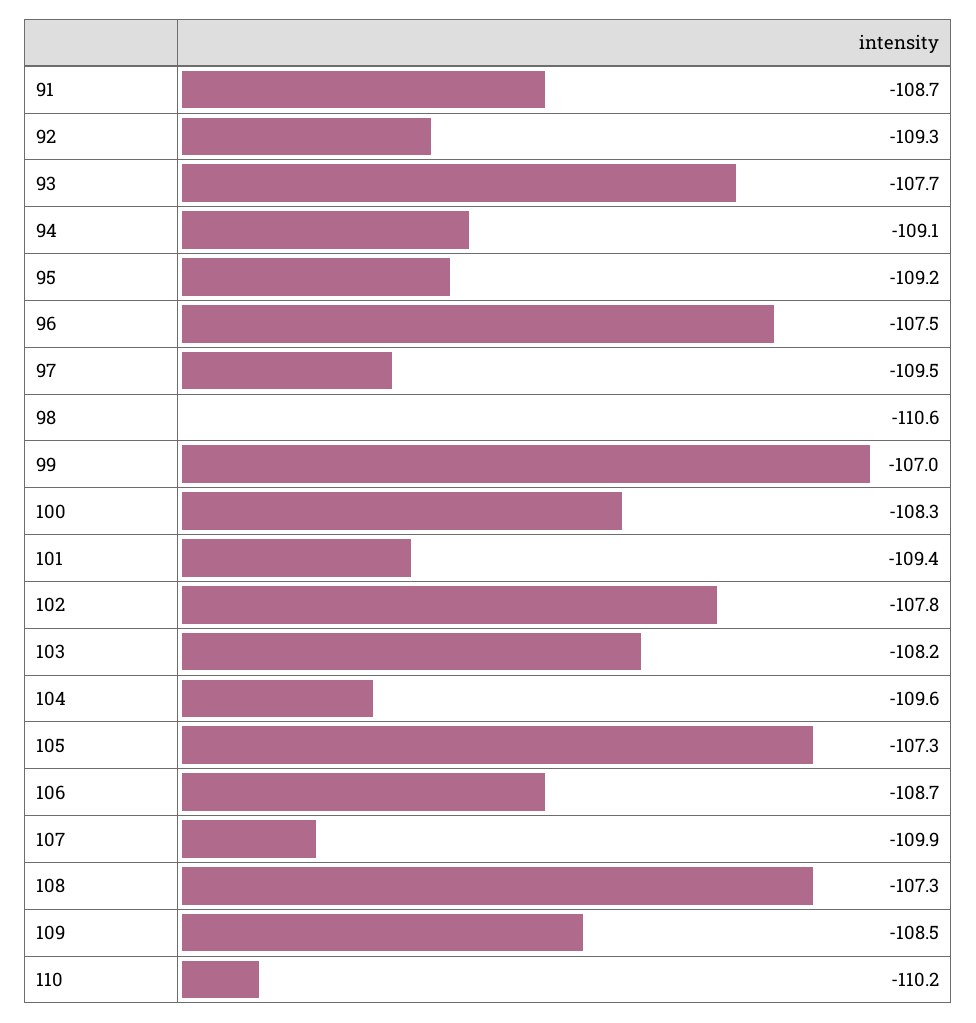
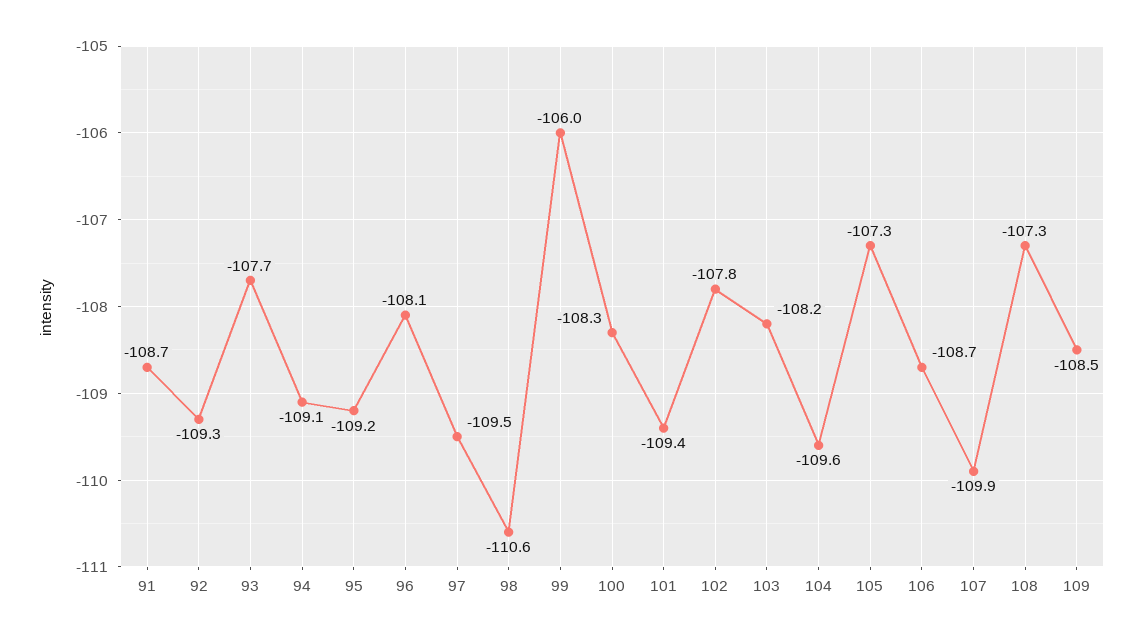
96: -107.5 -> -108.1
99: -107 -> -106
110: -110.2 -> none

